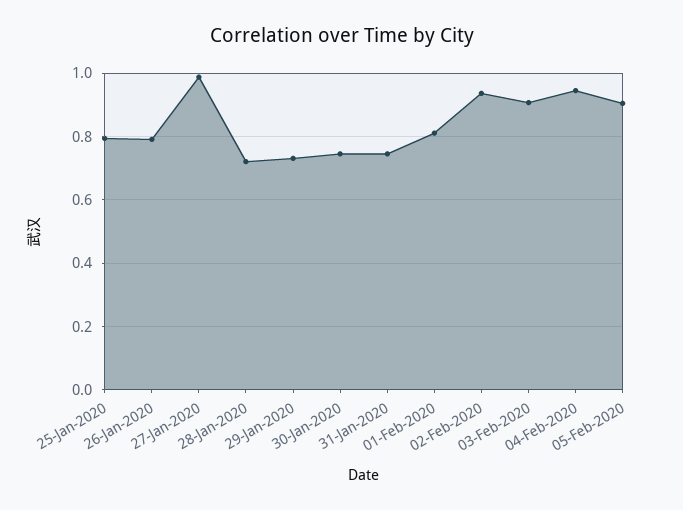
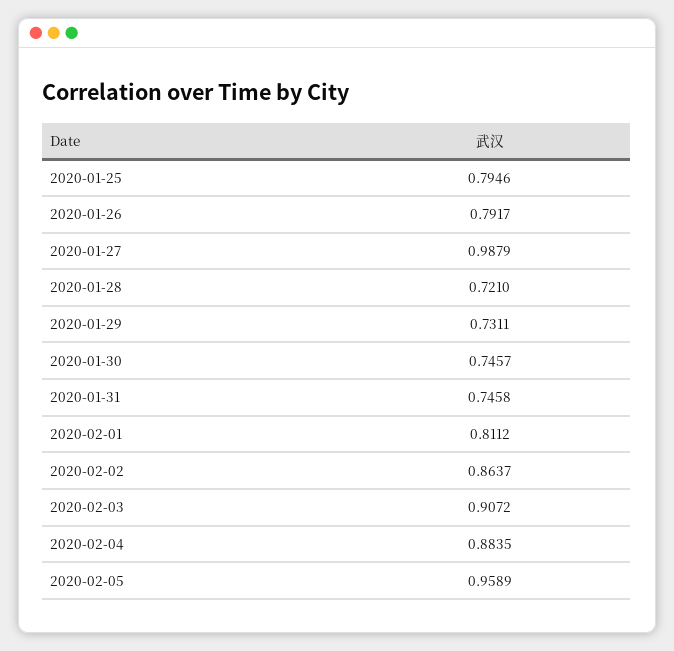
02-Feb-2020: 0.94 -> 0.8637
04-Feb-2020: 0.94 -> 0.8835
05-Feb-2020: 0.9 -> 0.9589

